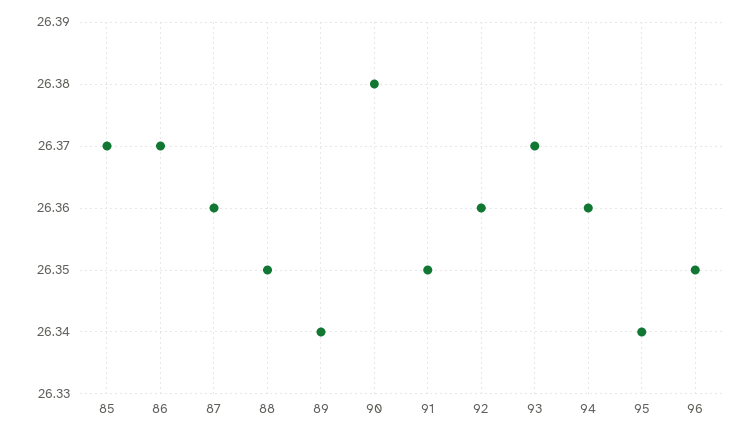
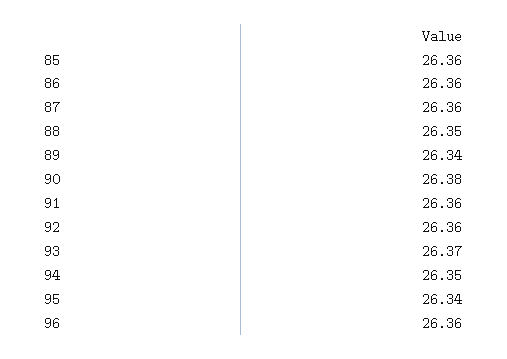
85: 26.37 -> 26.36
86: 26.37 -> 26.36
91: 26.35 -> 26.36
94: 26.36 -> 26.35
96: 26.35 -> 26.36

